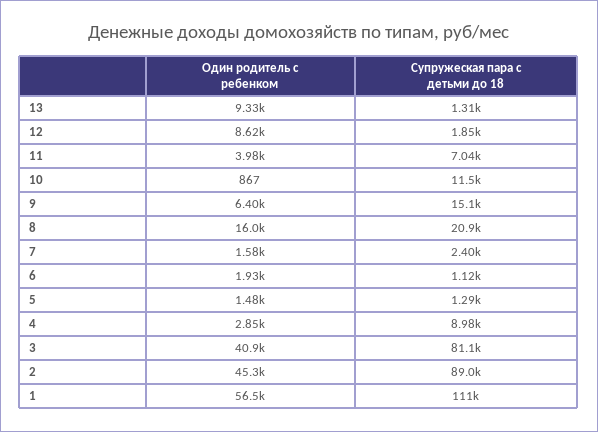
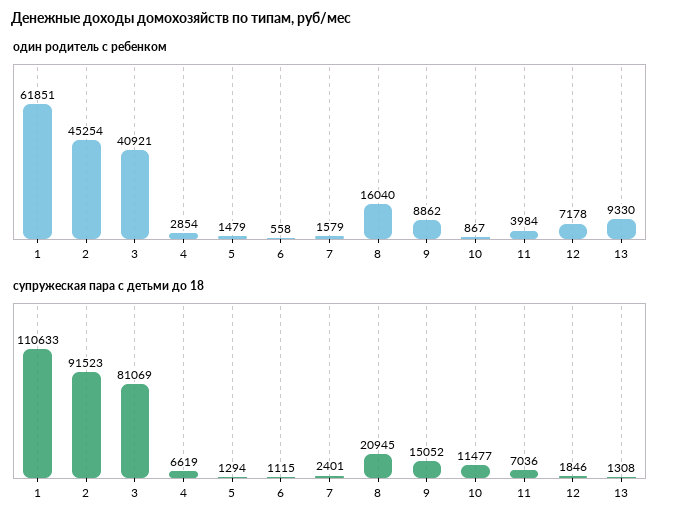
Один родитель с ребенком, 12: 8620 -> 7178
Один родитель с ребенком, 9: 6400 -> 8862
Один родитель с ребенком, 6: 1930 -> 558
Супружеская пара с детьми до 18, 4: 8980 -> 6619
Супружеская пара с детьми до 18, 2: 89000 -> 91523
Один родитель с ребенком, 1: 56500 -> 61851

